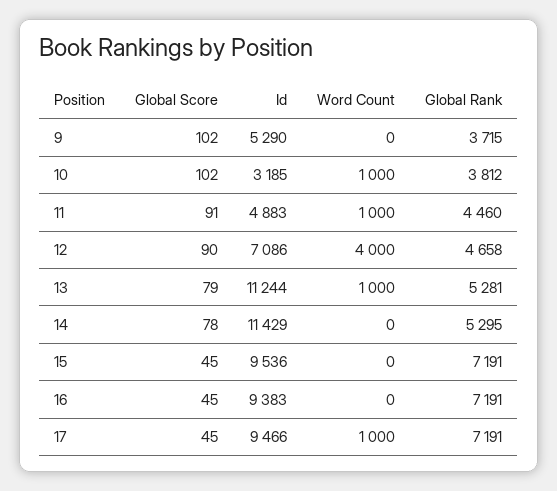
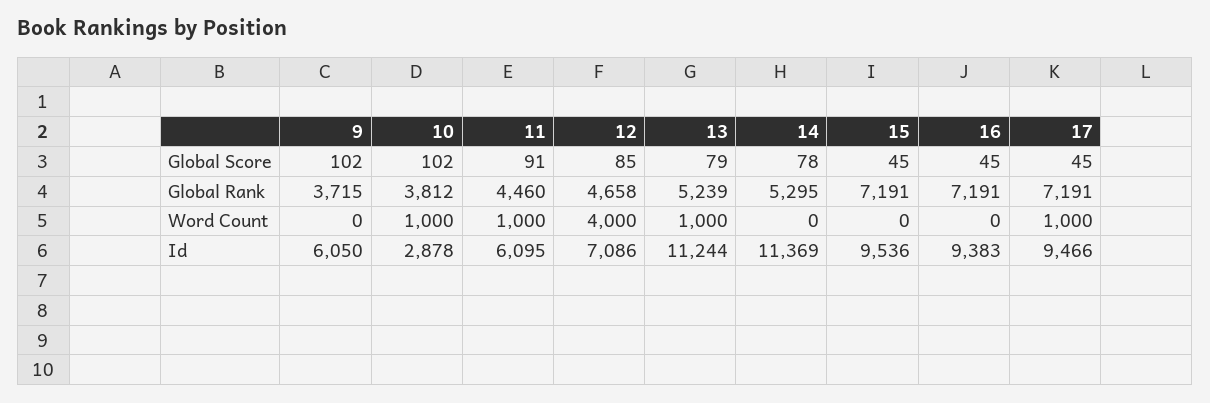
Id, 9: 5290 -> 6050
Id, 10: 3185 -> 2878
Id, 11: 4883 -> 6095
Global Score, 12: 90 -> 85
Global Rank, 13: 5281 -> 5239
Id, 14: 11429 -> 11369

